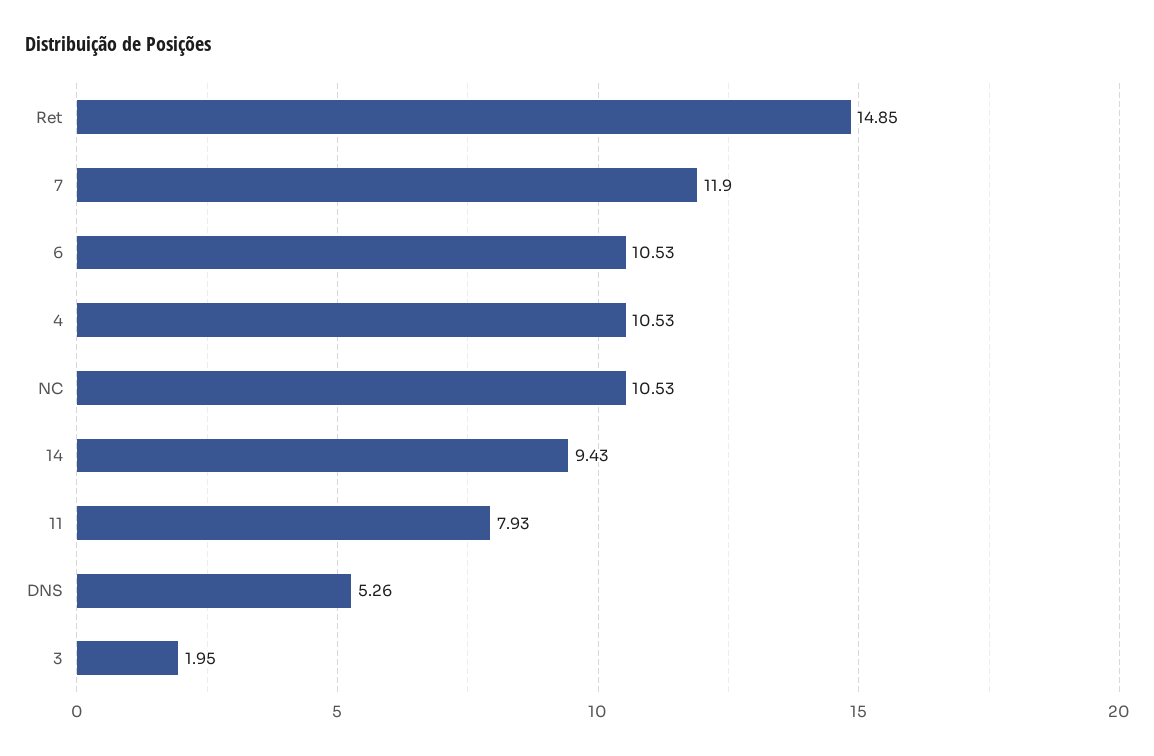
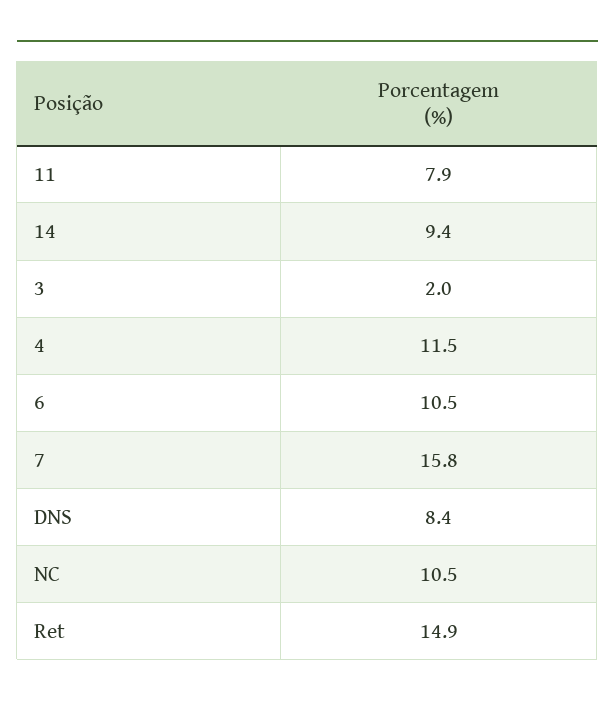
7: 11.9 -> 15.8
4: 10.53 -> 11.5
DNS: 5.26 -> 8.4

